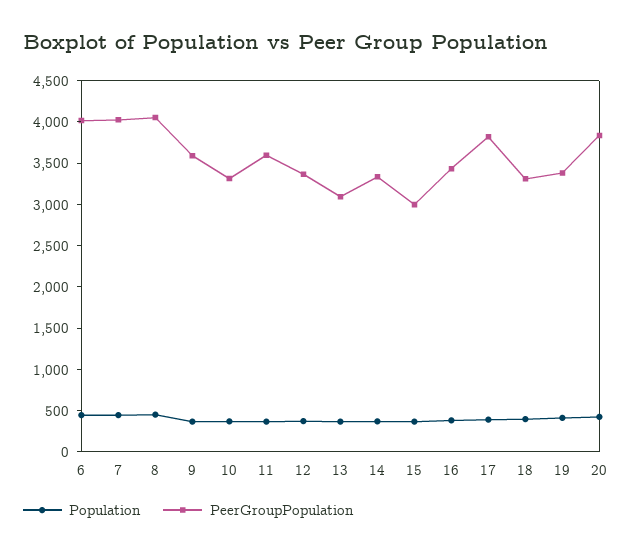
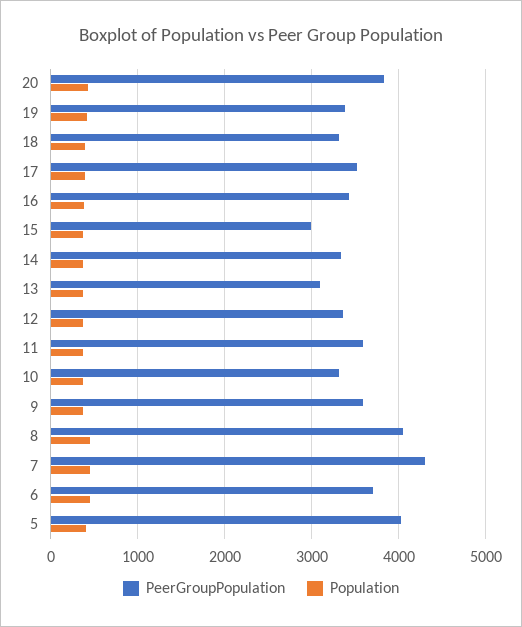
PeerGroupPopulation, 6: 4000 -> 3700
PeerGroupPopulation, 7: 4000 -> 4300
PeerGroupPopulation, 17: 3800 -> 3500
PeerGroupPopulation, 5: none -> 4000
Population, 5: none -> 400

